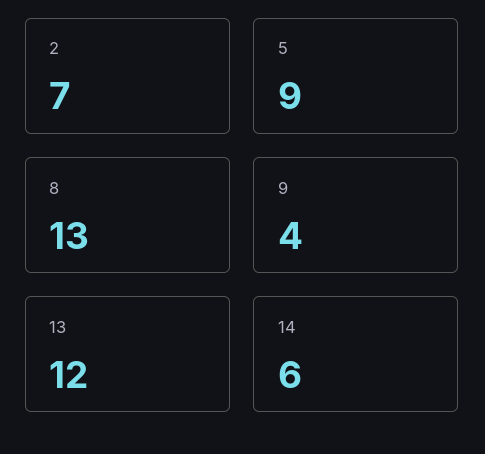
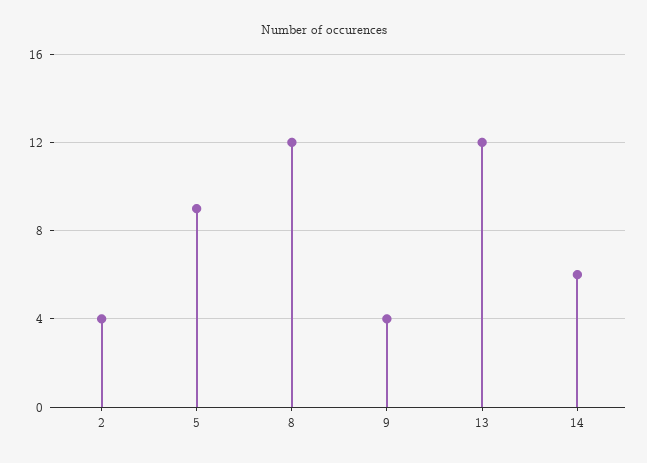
2: 7 -> 4
8: 13 -> 12

